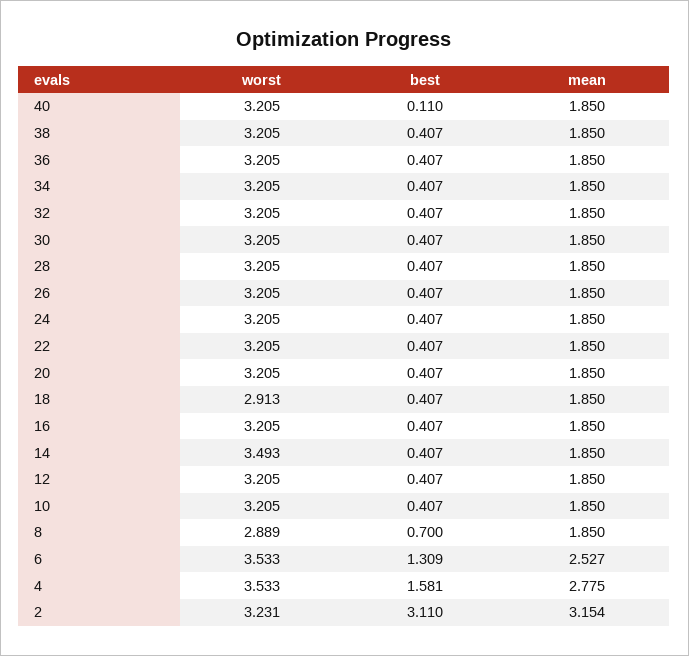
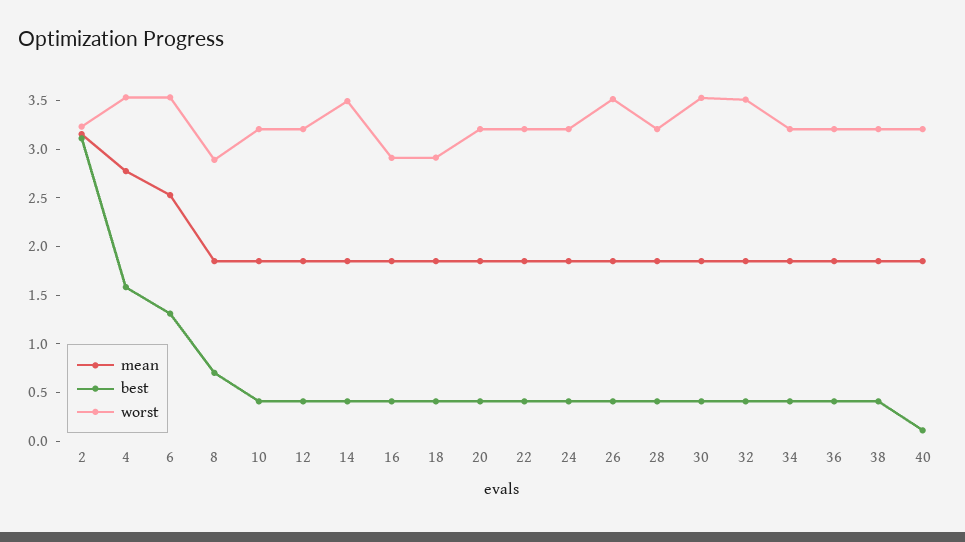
worst, 32: 3.205 -> 3.5
worst, 30: 3.205 -> 3.5
worst, 26: 3.205 -> 3.5
worst, 16: 3.205 -> 2.9

